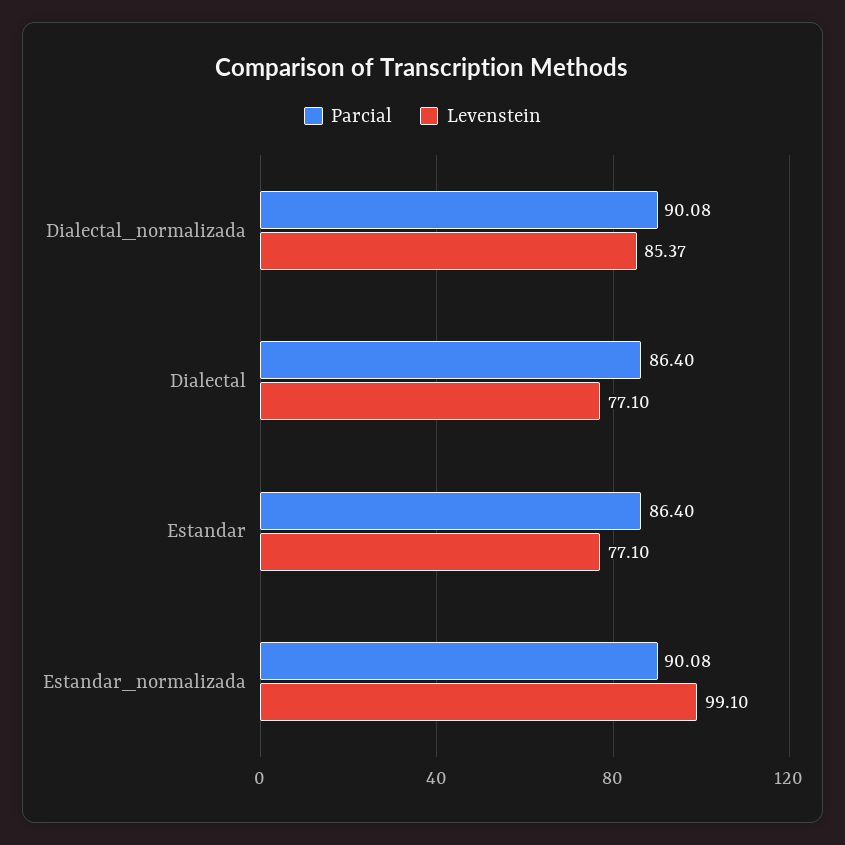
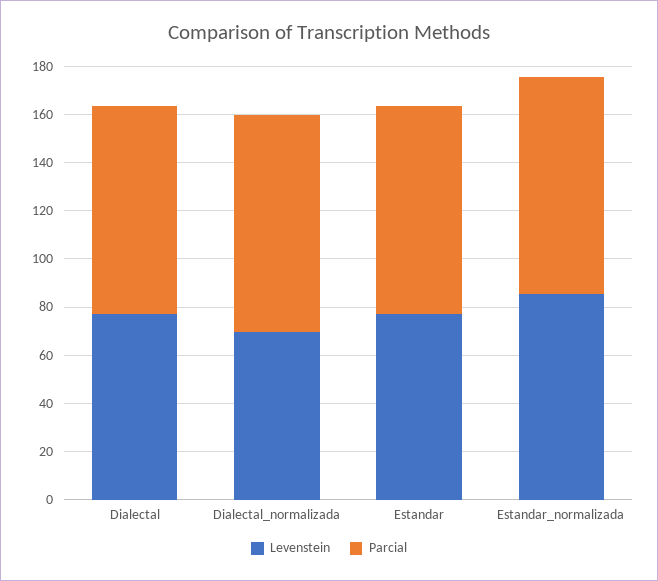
Levenstein, Dialectal_normalizada: 85.37 -> 70
Levenstein, Estandar_normalizada: 99.1 -> 85

